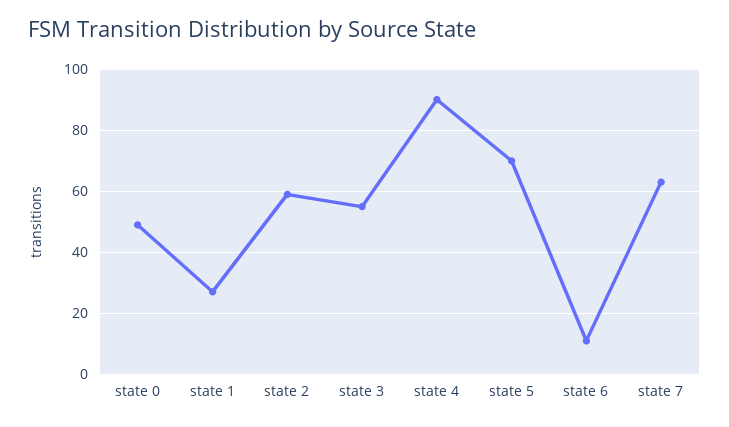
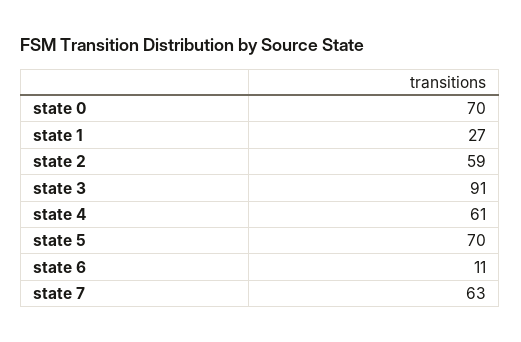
state 0: 50 -> 70
state 3: 55 -> 91
state 4: 90 -> 61

